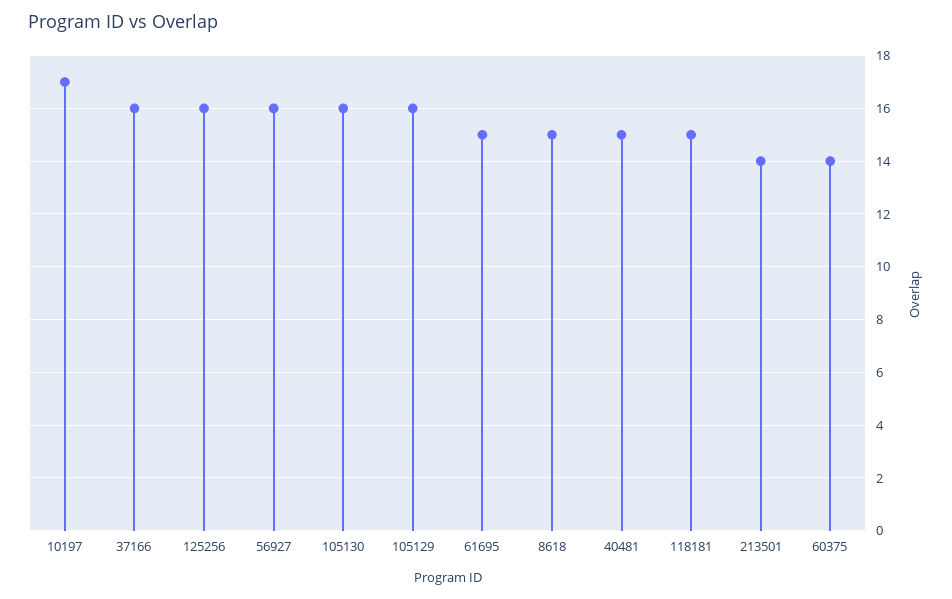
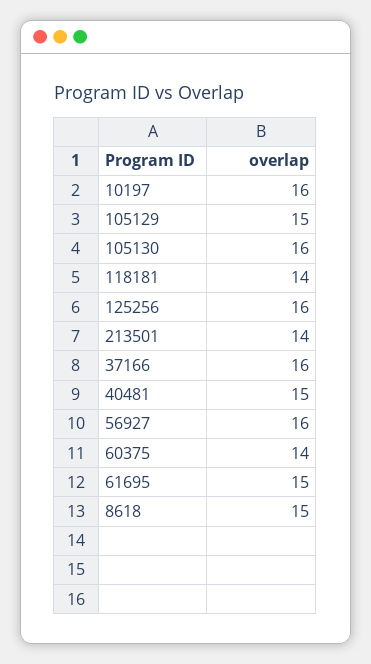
10197: 17 -> 16
105129: 16 -> 15
118181: 15 -> 14

